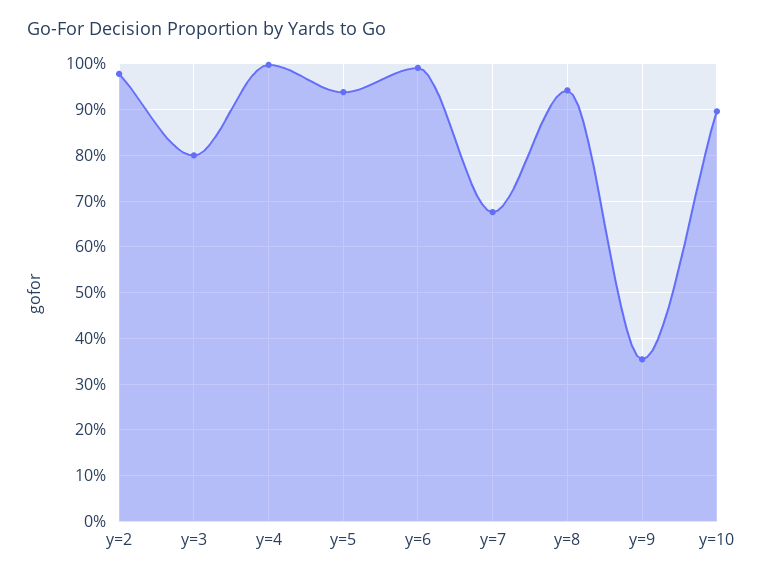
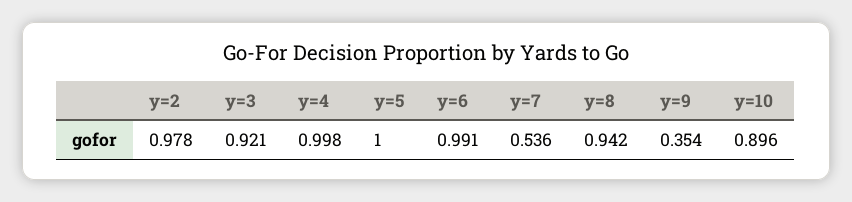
y=3: 0.8 -> 0.921
y=5: 0.94 -> 1
y=7: 0.68 -> 0.536

